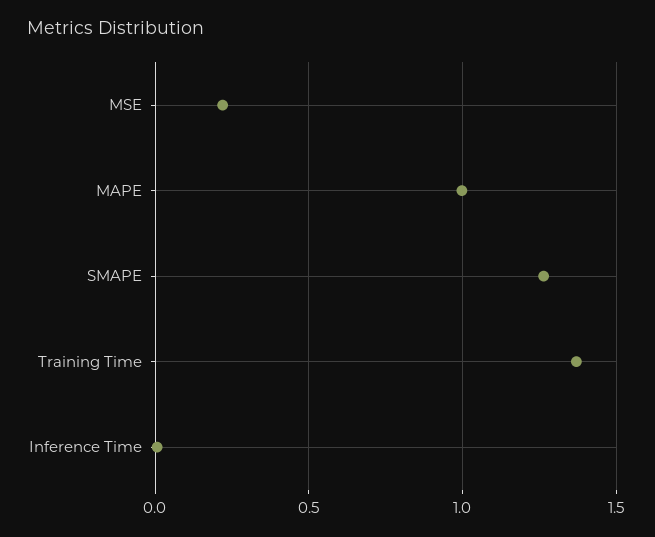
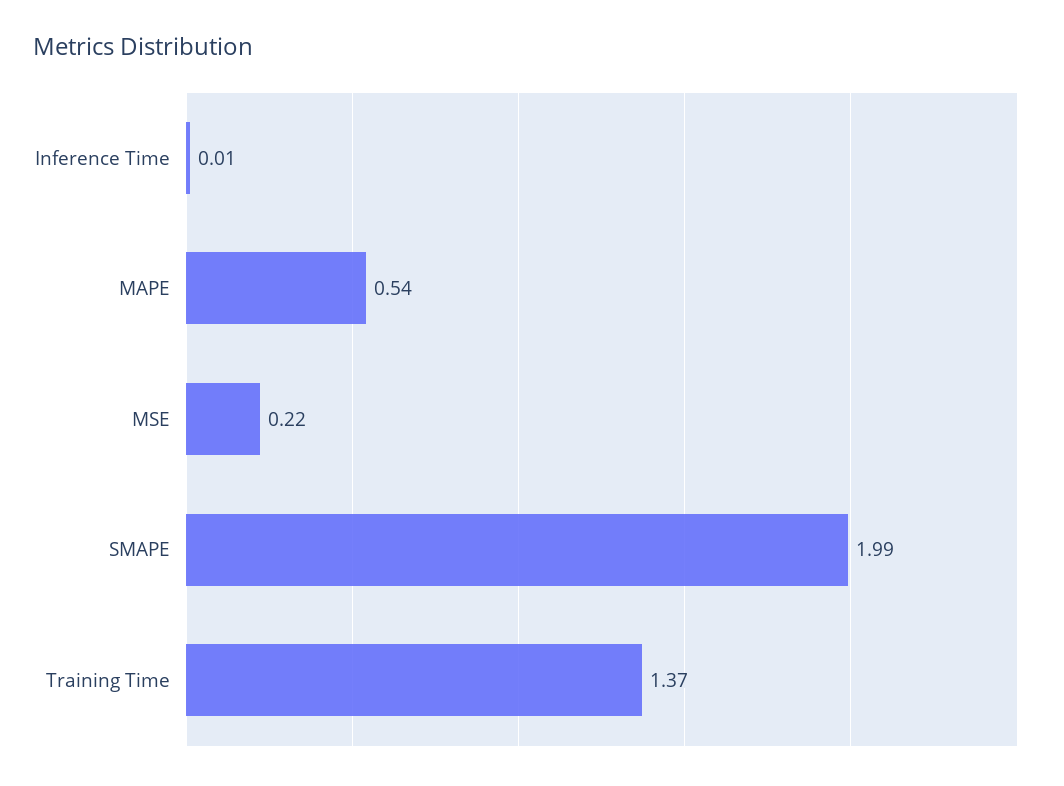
MAPE: 1 -> 0.54
SMAPE: 1.25 -> 1.99

